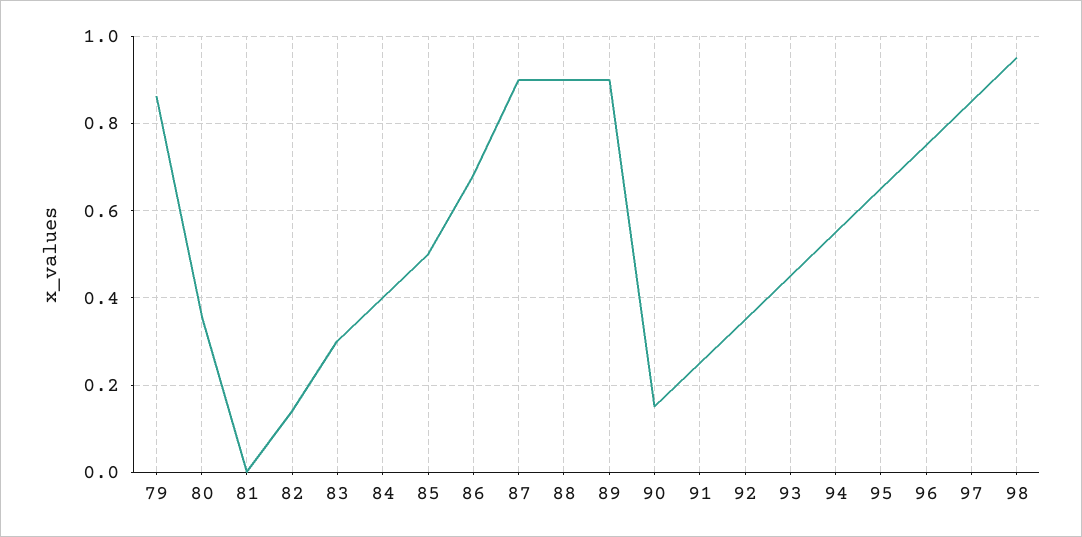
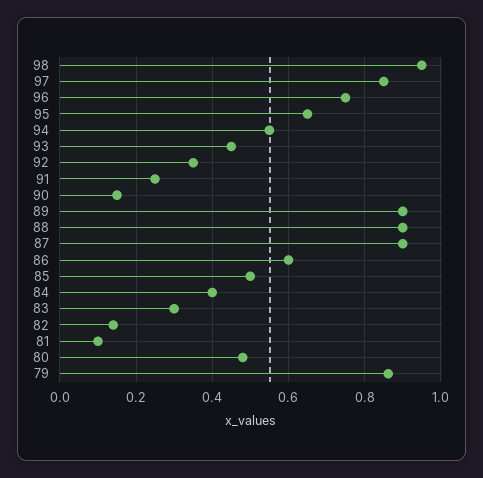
80: 0.36 -> 0.48
81: 0 -> 0.1
86: 0.68 -> 0.6

